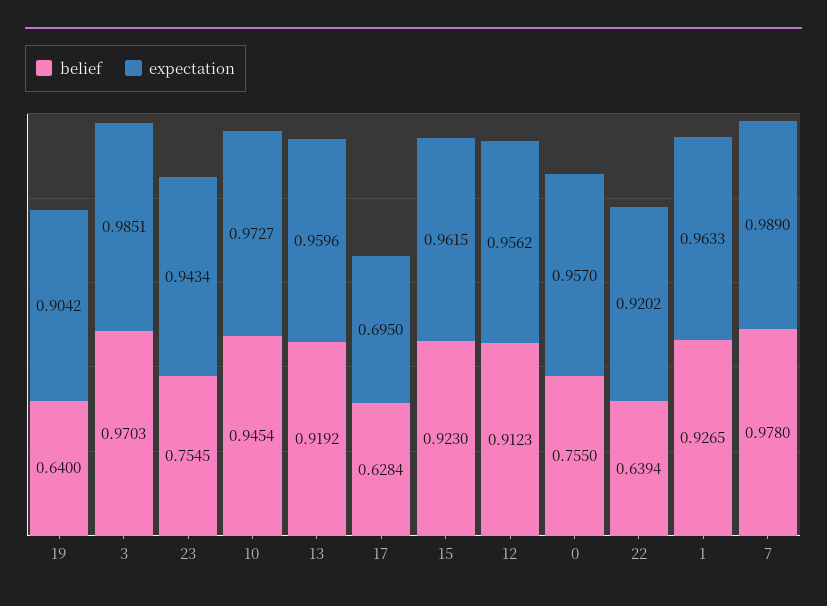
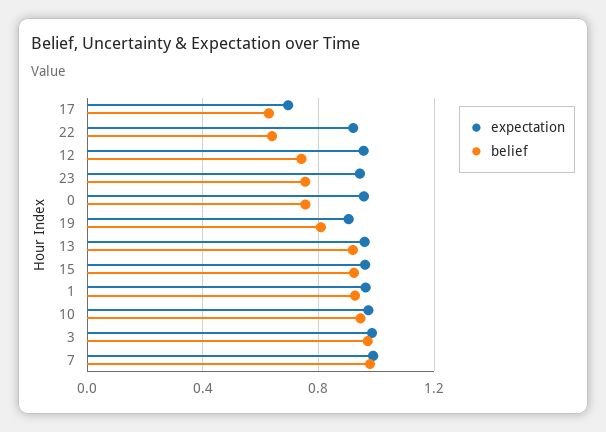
belief, 19: 0.64 -> 0.8
belief, 12: 0.9123 -> 0.75

